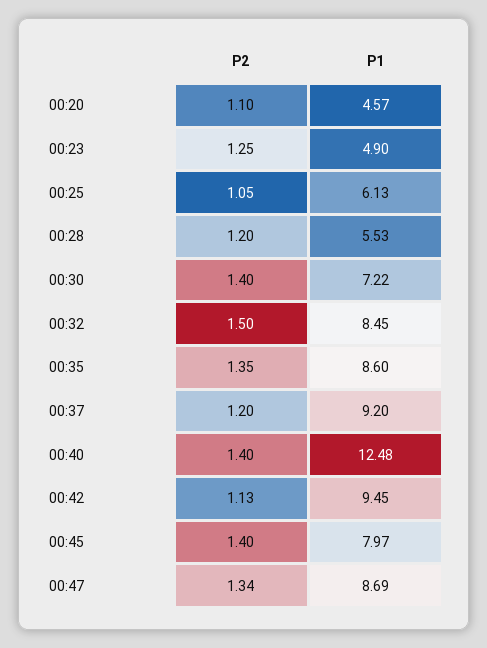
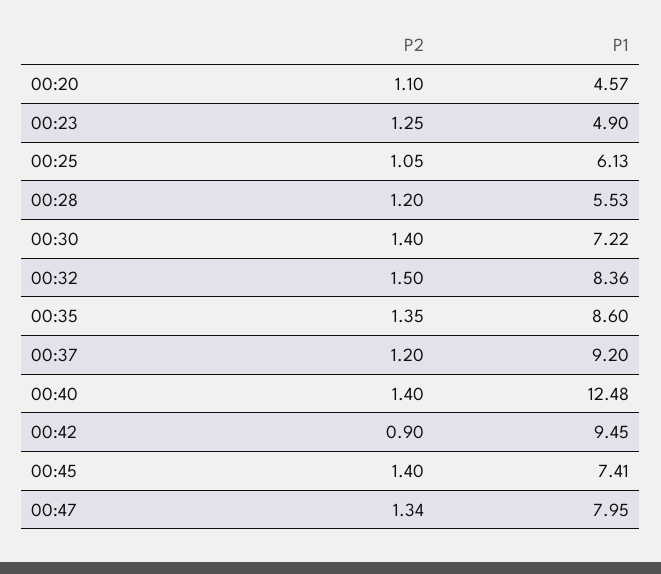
P1, 00:32: 8.45 -> 8.36
P2, 00:42: 1.13 -> 0.9
P1, 00:45: 7.97 -> 7.41
P1, 00:47: 8.69 -> 7.95

